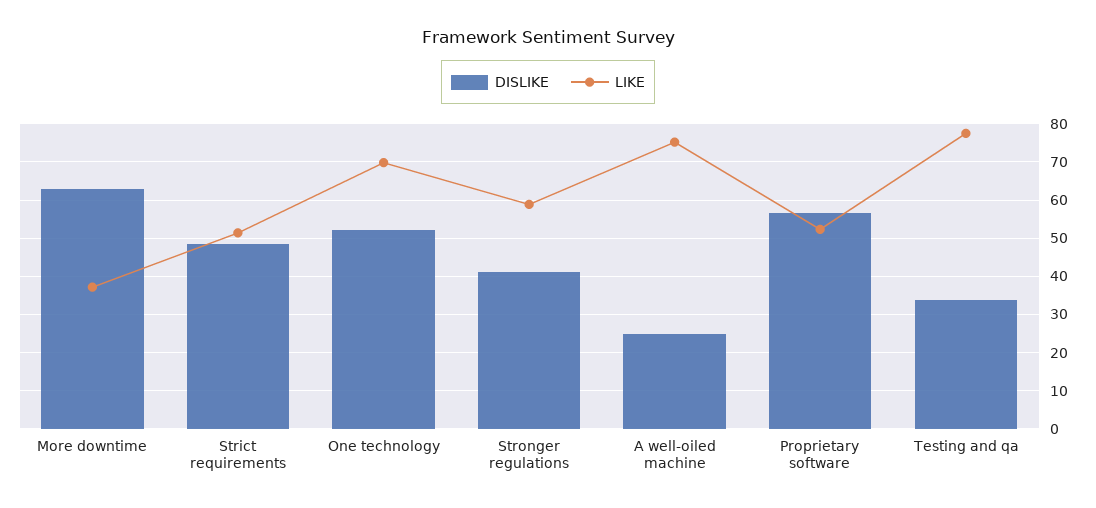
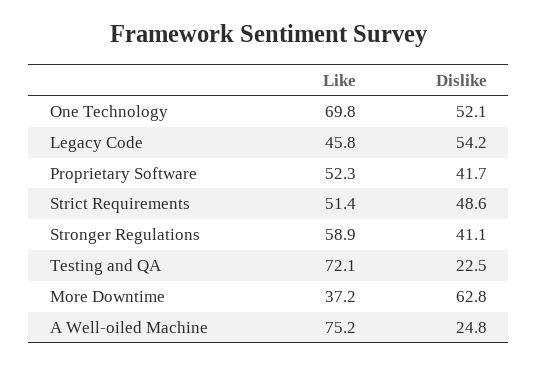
DISLIKE, Proprietary software: 56 -> 41.7
DISLIKE, Testing and qa: 34 -> 22.5
LIKE, Testing and qa: 78 -> 72.1
LIKE, Legacy Code: none -> 45.8
DISLIKE, Legacy Code: none -> 54.2

